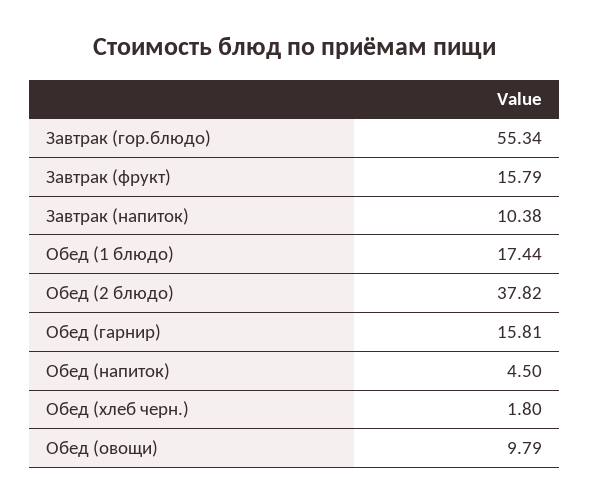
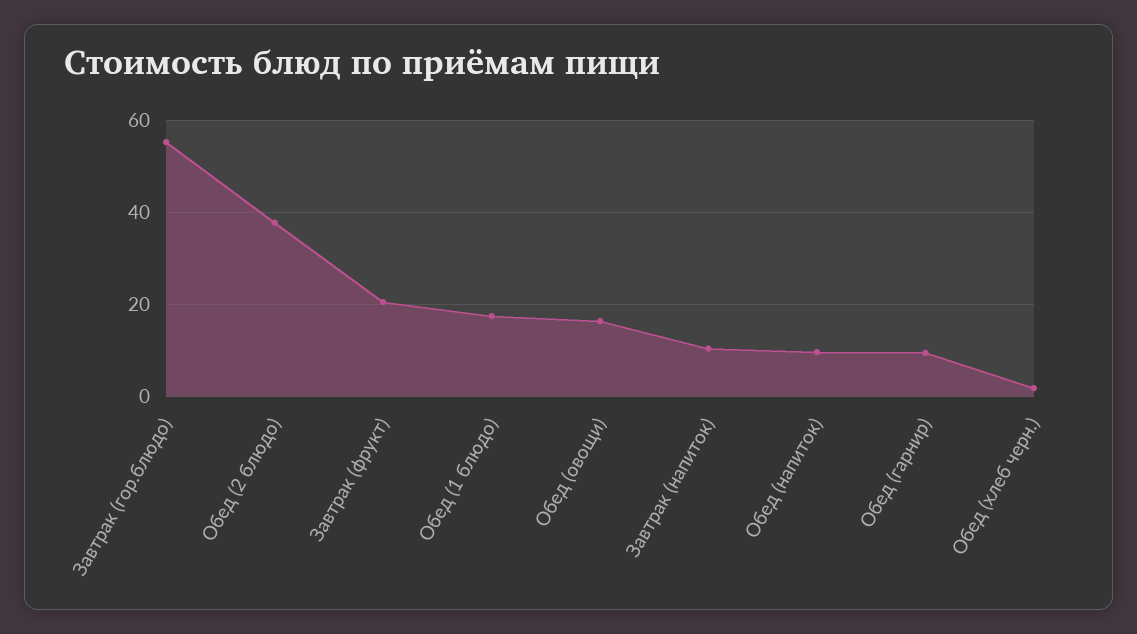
Завтрак (фрукт): 15.79 -> 20
Обед (гарнир): 15.81 -> 10
Обед (напиток): 4.5 -> 10
Обед (овощи): 9.79 -> 16

